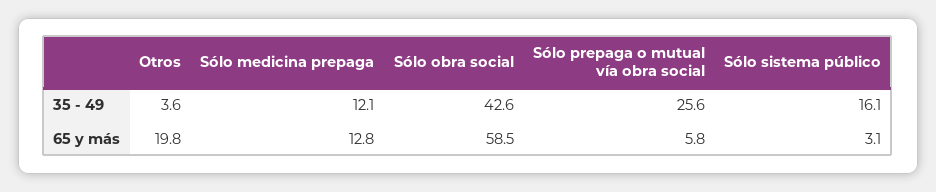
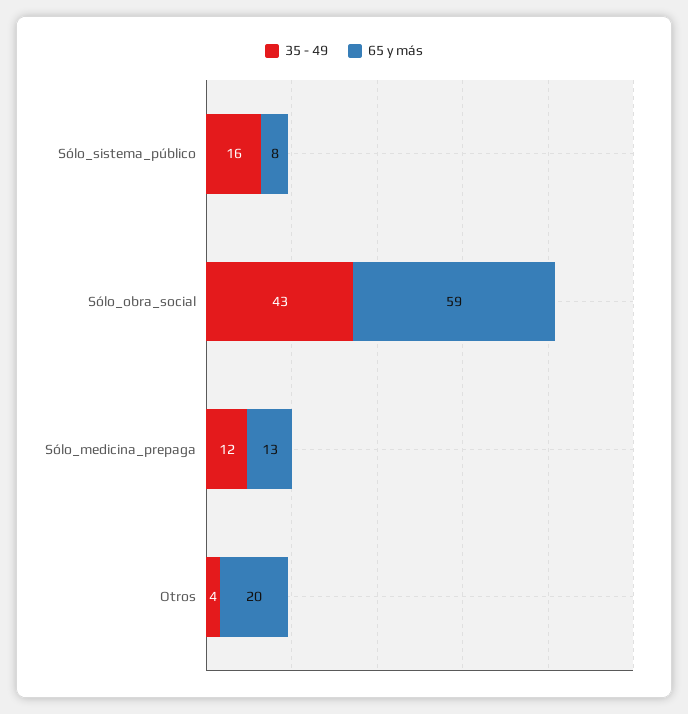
35 - 49, Sólo prepaga o mutual vía obra social: 25.6 -> none
65 y más, Sólo prepaga o mutual vía obra social: 5.8 -> none
65 y más, Sólo sistema público: 3.1 -> 8

